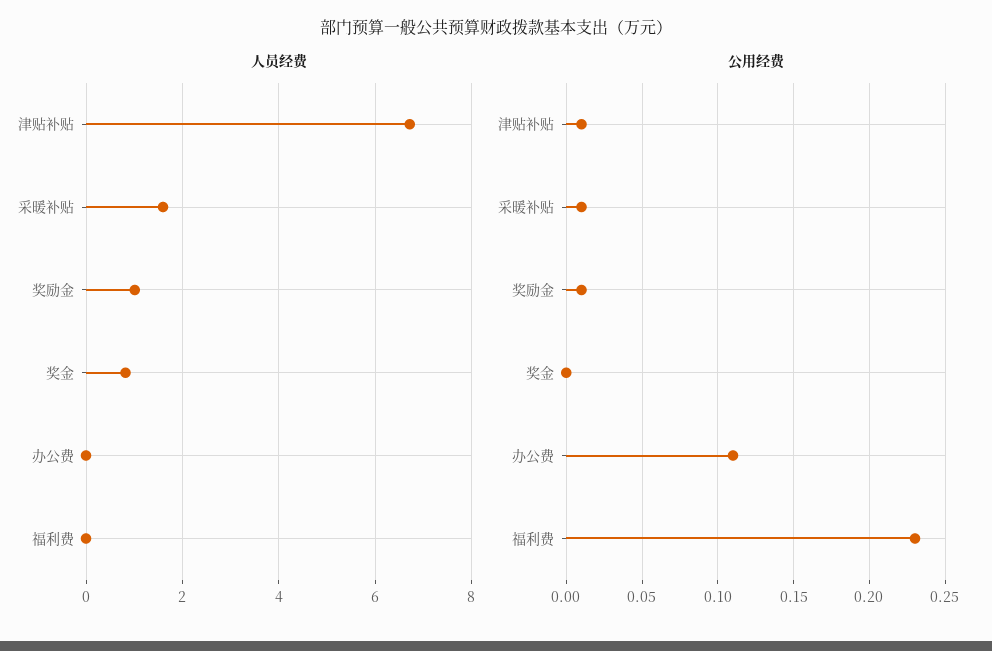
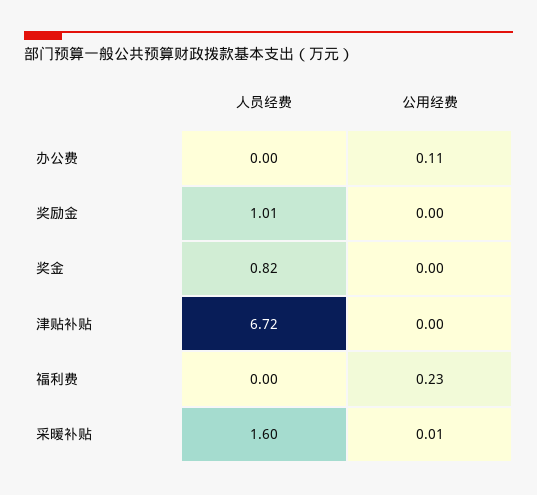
公用经费, 津贴补贴: 0.01 -> 0
公用经费, 奖励金: 0.01 -> 0

